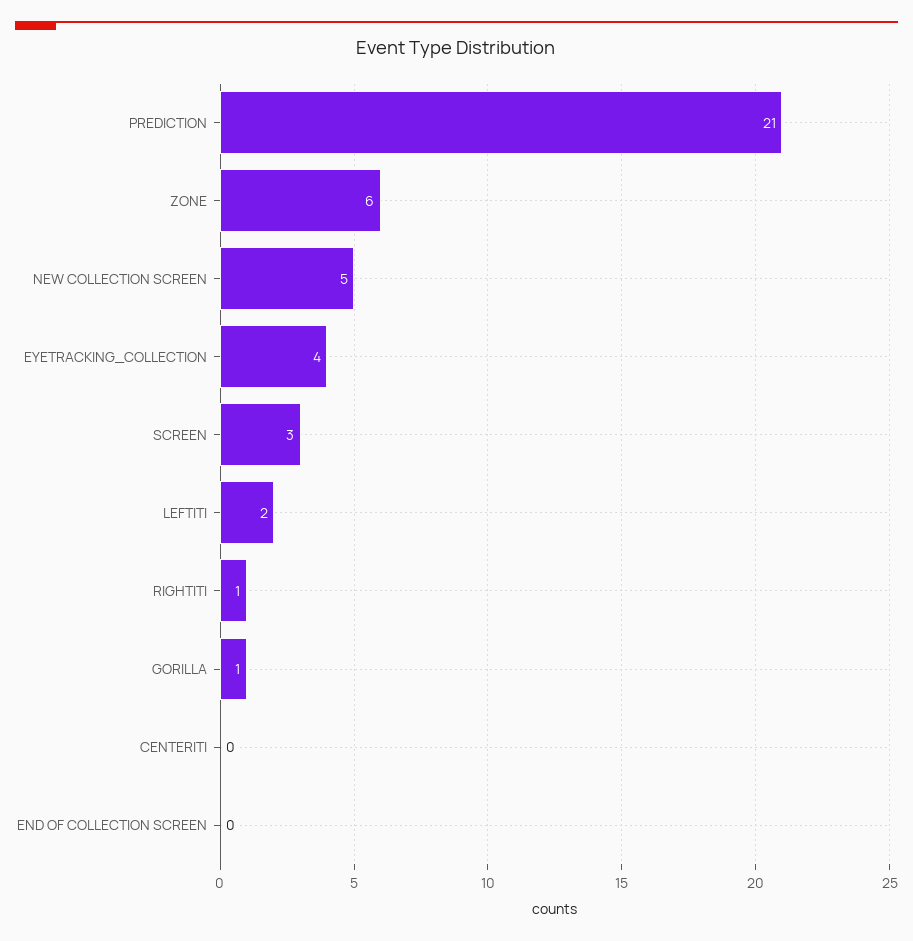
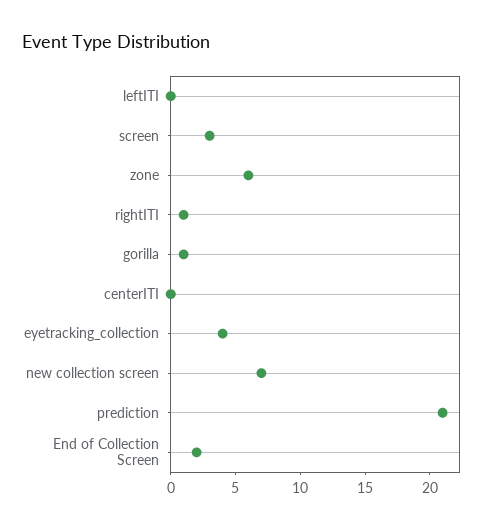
NEW COLLECTION SCREEN: 5 -> 7
LEFTITI: 2 -> 0
END OF COLLECTION SCREEN: 0 -> 2

